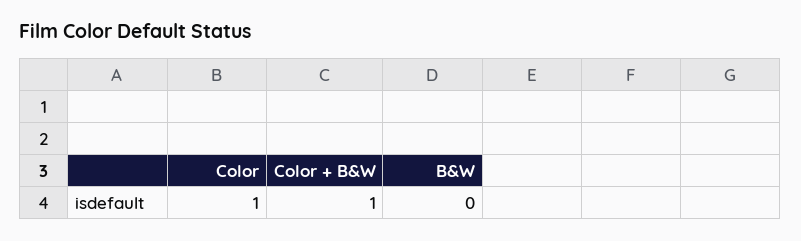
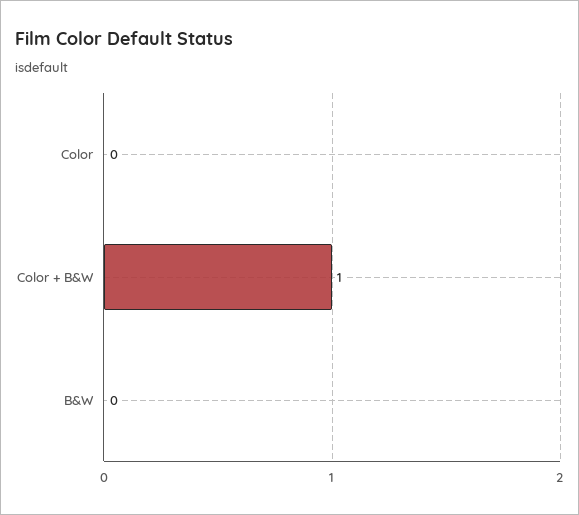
Color: 1 -> 0

